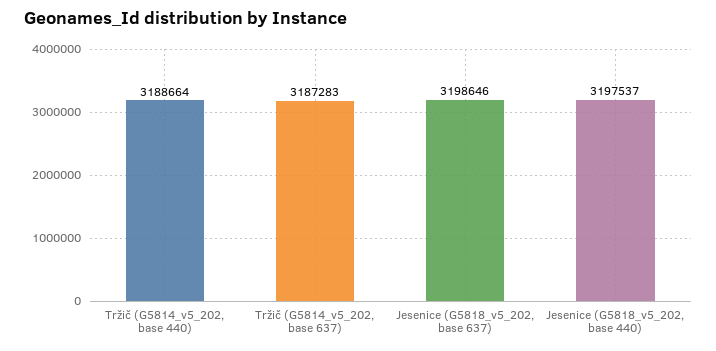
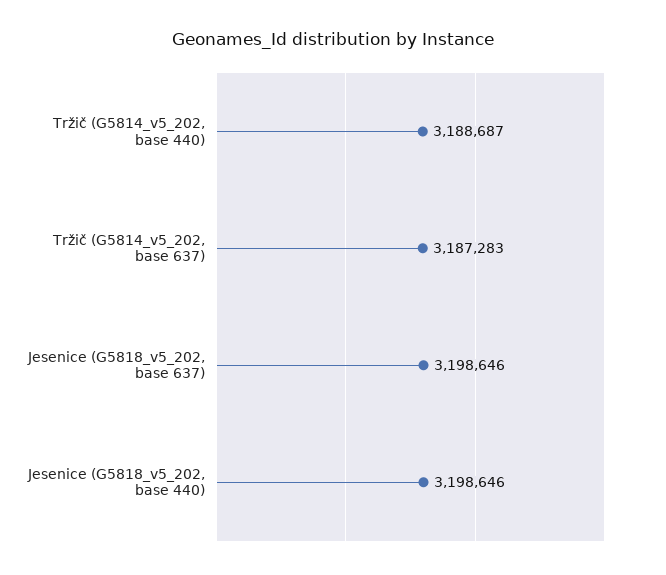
Tržič (G5814_v5_202, base 440): 3188664 -> 3188687
Jesenice (G5818_v5_202, base 440): 3197537 -> 3198646

